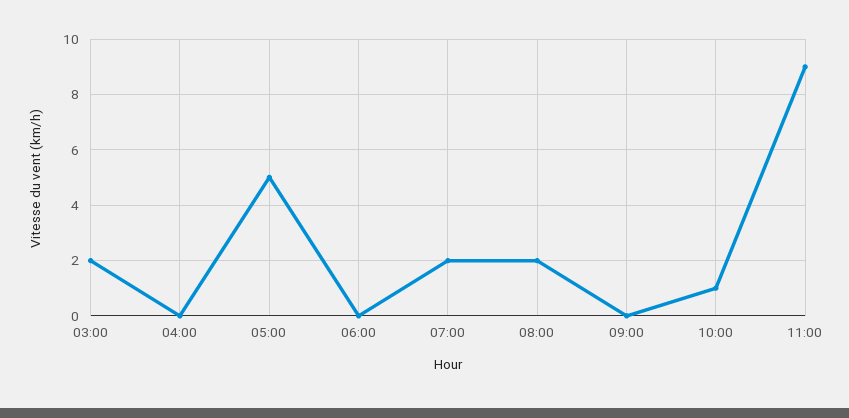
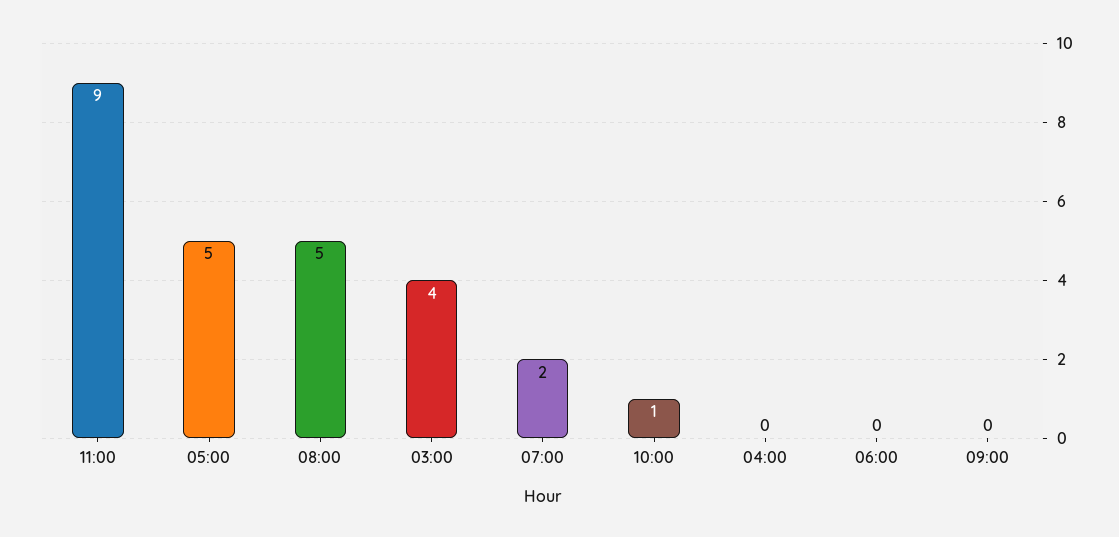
03:00: 2 -> 4
08:00: 2 -> 5

